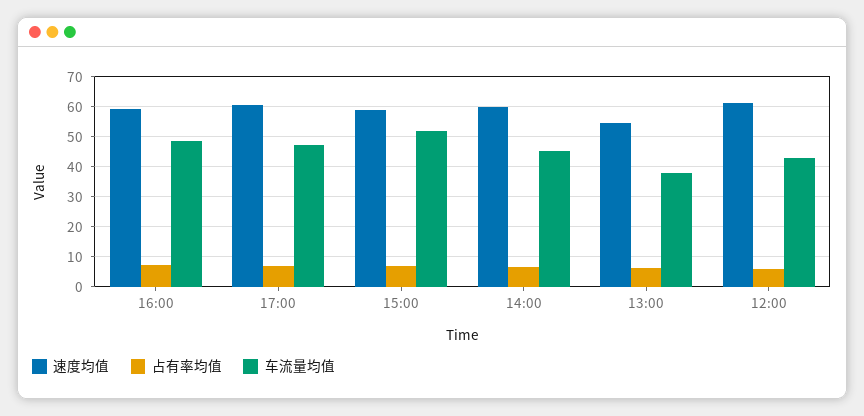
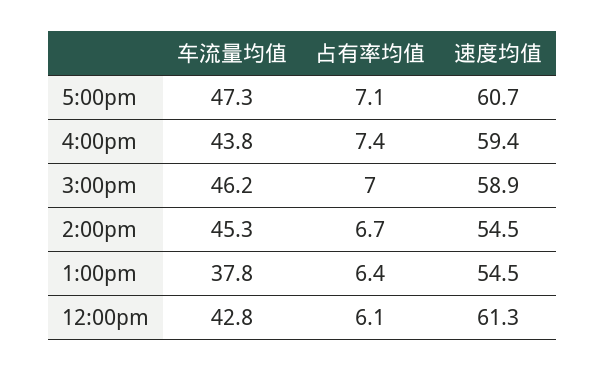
车流量均值, 16:00: 48 -> 43.8
车流量均值, 15:00: 52 -> 46.2
速度均值, 14:00: 60 -> 54.5

